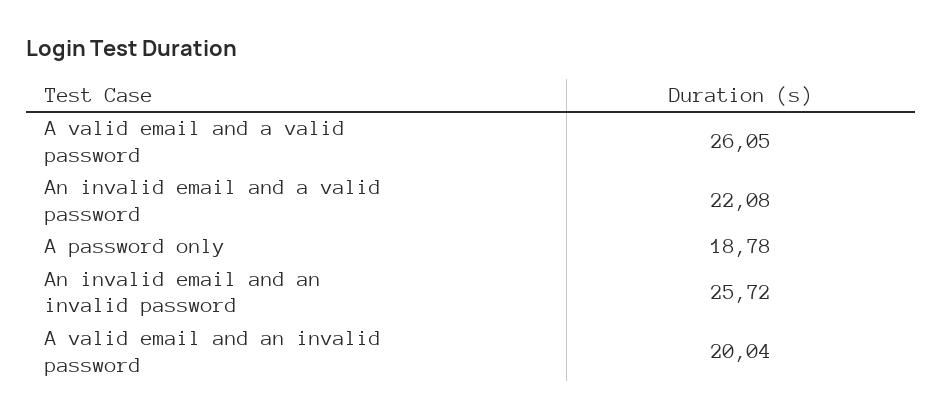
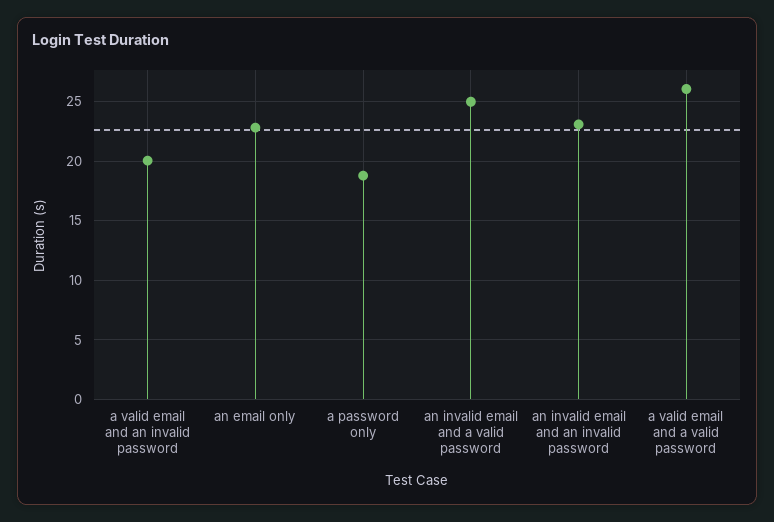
An invalid email and a valid password: 22.08 -> 25
An invalid email and an invalid password: 25.72 -> 23
an email only: none -> 23

